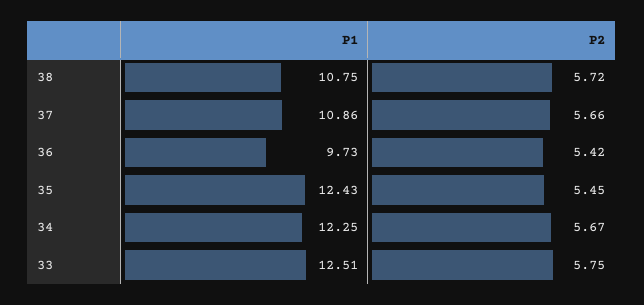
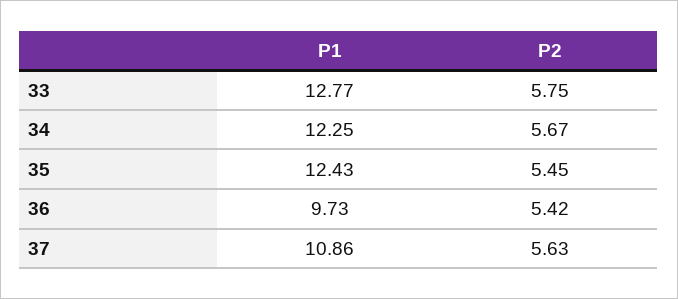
P1, 38: 10.75 -> none
P2, 38: 5.72 -> none
P2, 37: 5.66 -> 5.63
P1, 33: 12.51 -> 12.77

